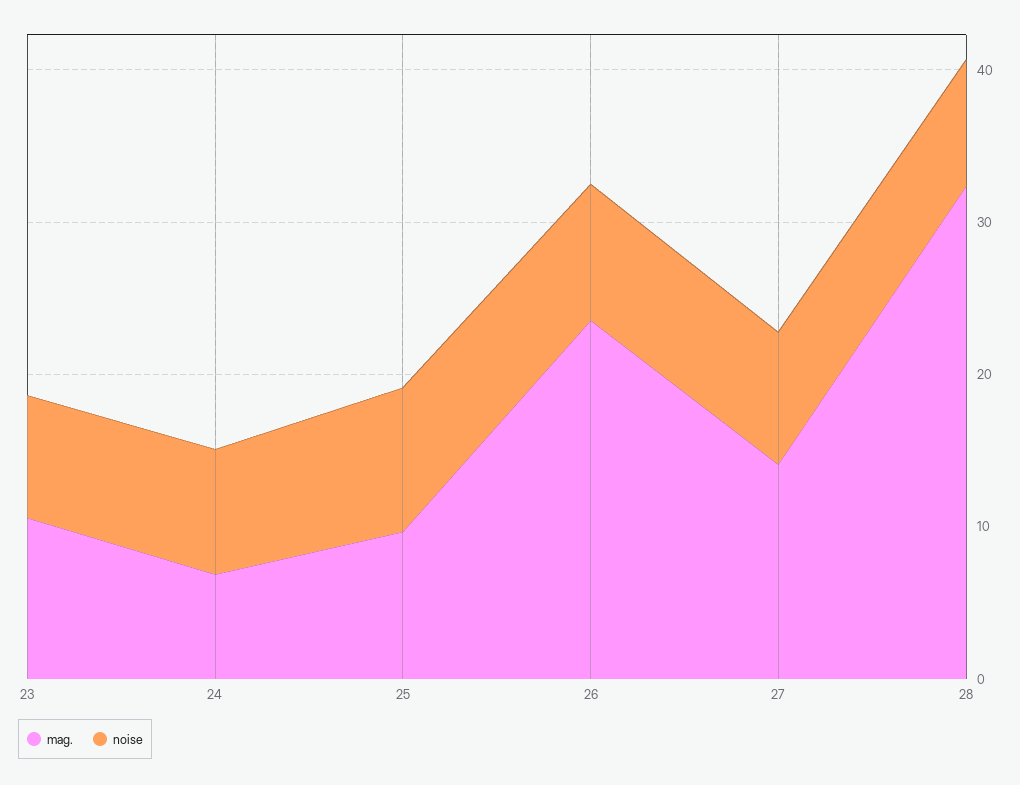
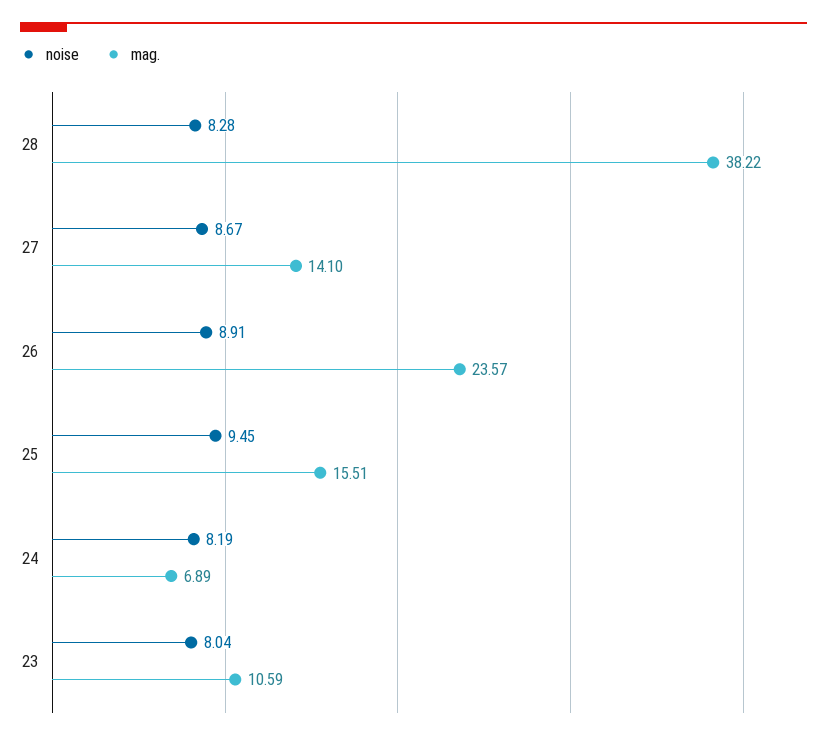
mag., 25: 10 -> 15.51
mag., 28: 32 -> 38.22

